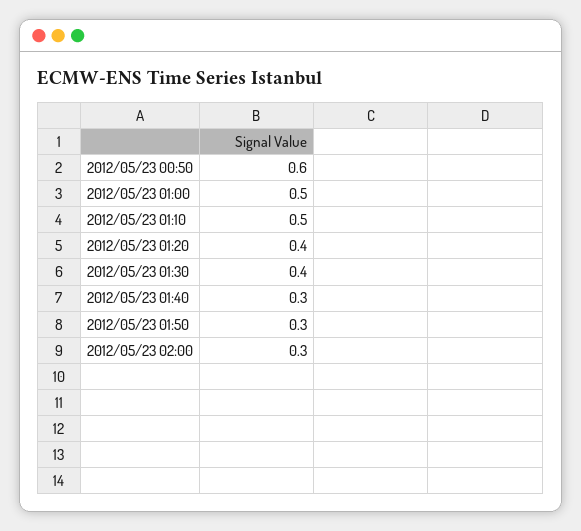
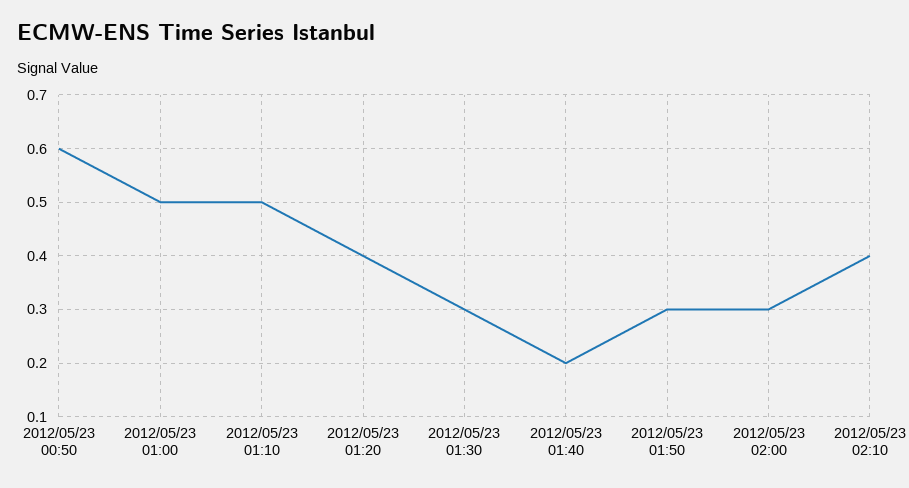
2012/05/23 01:30: 0.4 -> 0.3
2012/05/23 01:40: 0.3 -> 0.2
2012/05/23 02:10: none -> 0.4

